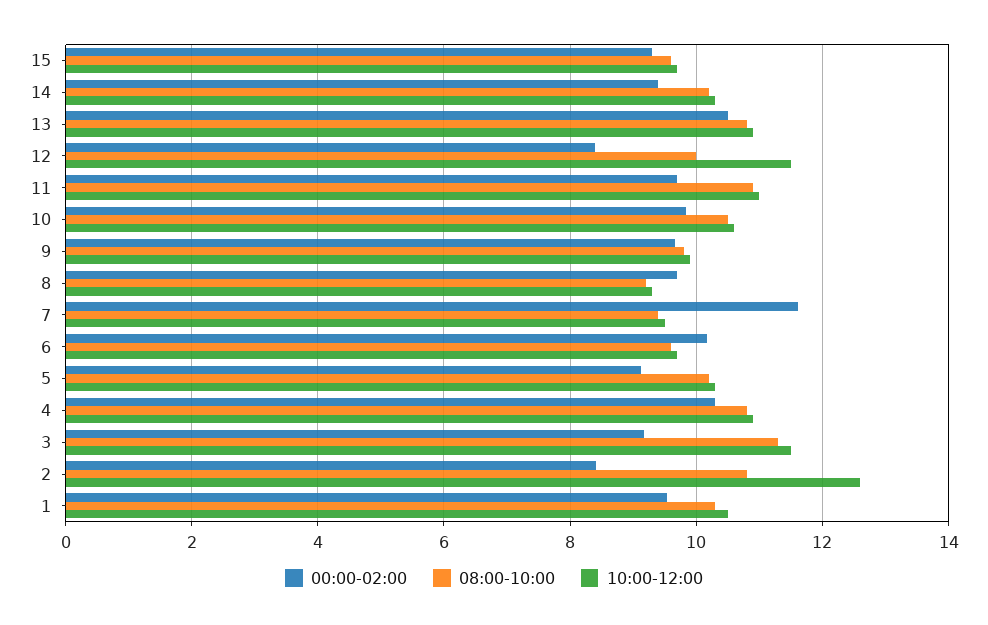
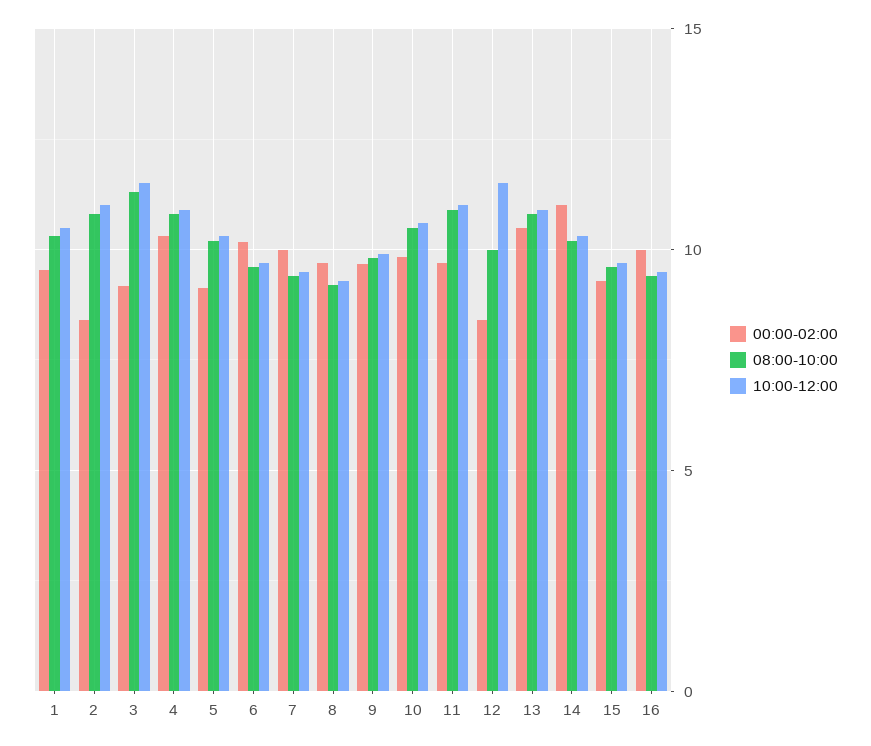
00:00-02:00, 14: 9.4 -> 11
00:00-02:00, 7: 11.6 -> 10
10:00-12:00, 2: 12.6 -> 11
00:00-02:00, 16: none -> 10
08:00-10:00, 16: none -> 9.5
10:00-12:00, 16: none -> 9.5

